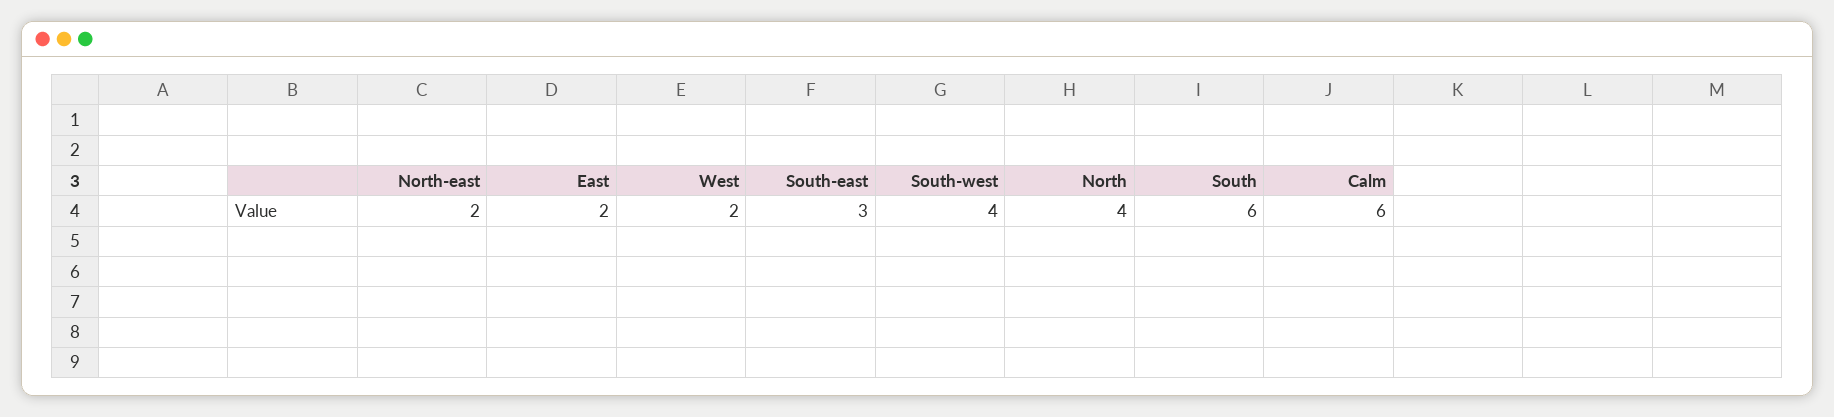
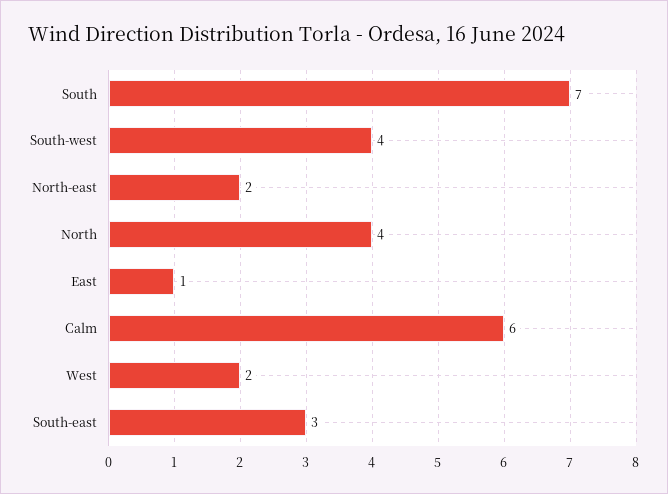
East: 2 -> 1
South: 6 -> 7

